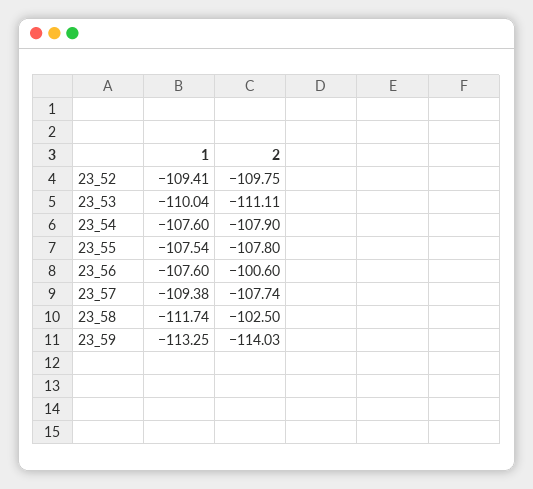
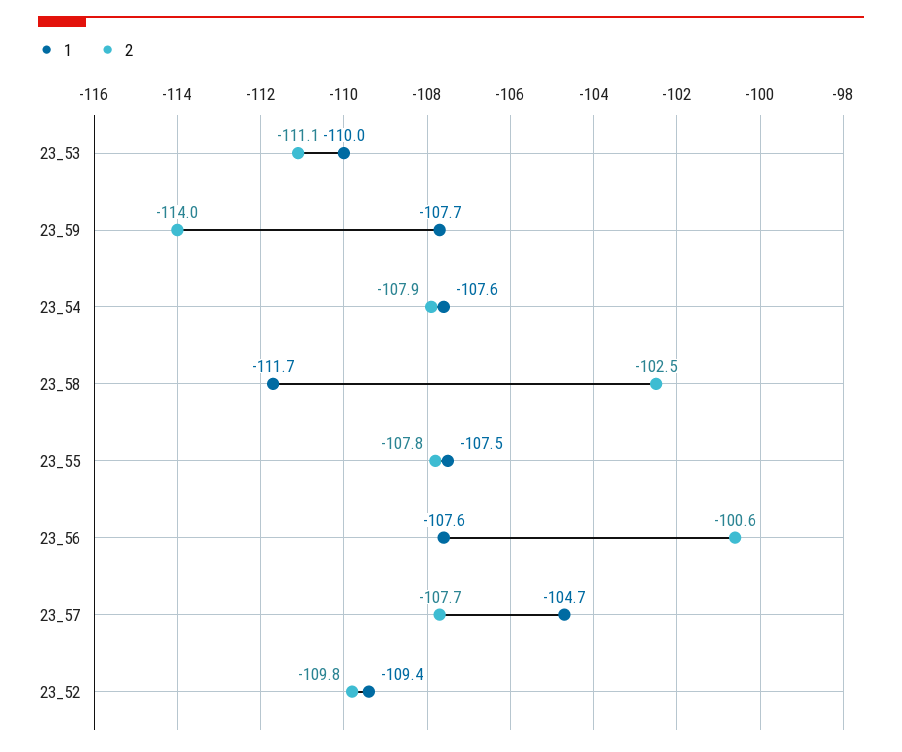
1, 23_57: -109.38 -> -104.7
1, 23_59: -113.25 -> -107.7

